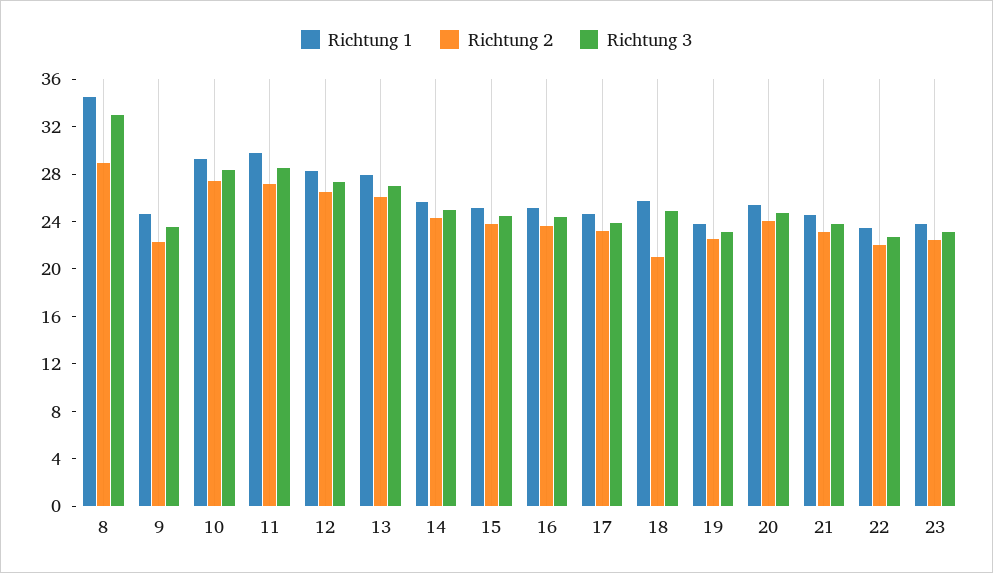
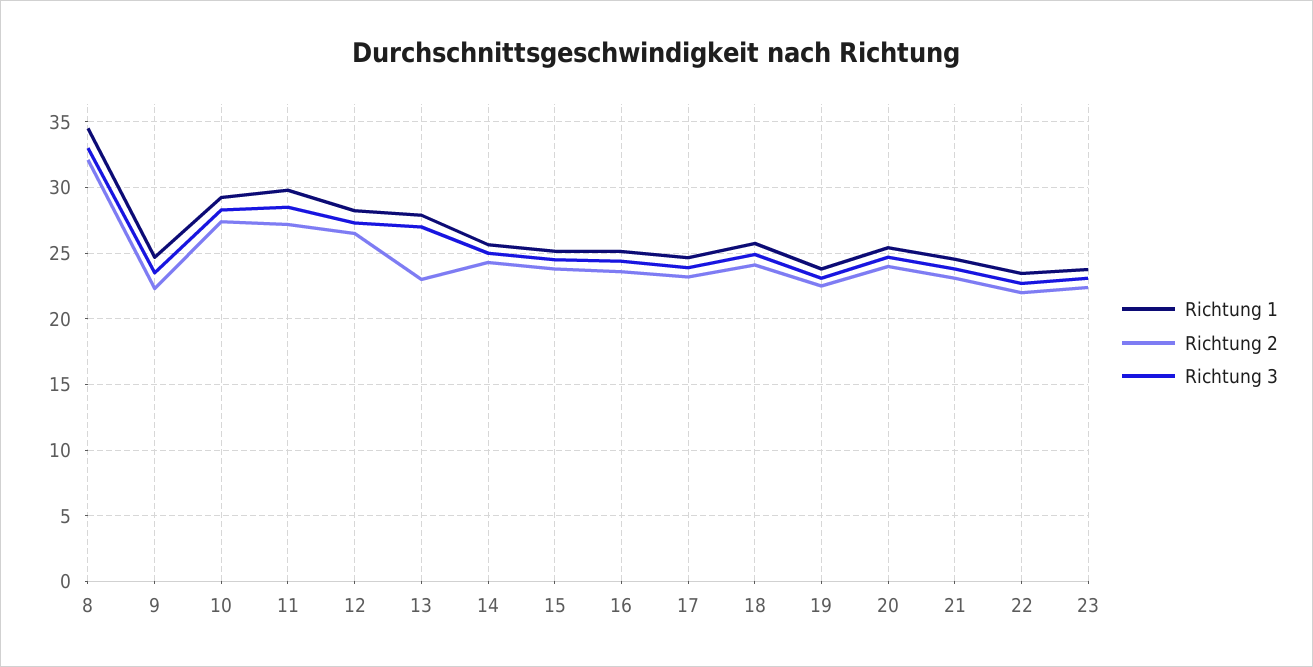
Richtung 2, 8: 29 -> 32
Richtung 2, 13: 26 -> 23
Richtung 2, 18: 21 -> 24

